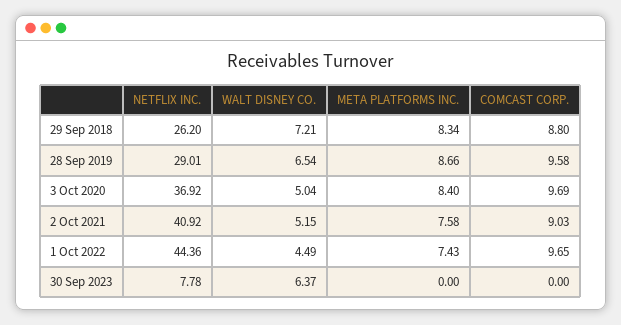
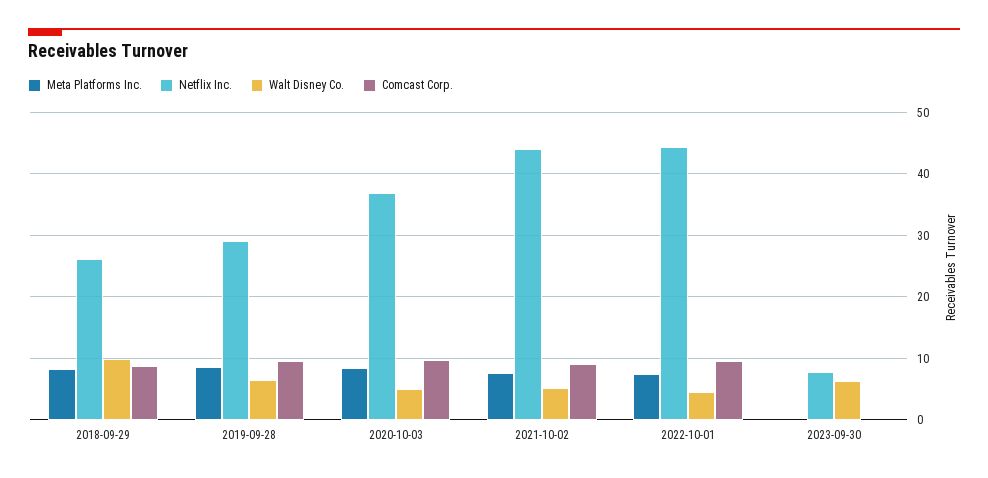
WALT DISNEY CO., 29 Sep 2018: 7.21 -> 10
NETFLIX INC., 2 Oct 2021: 40.92 -> 44

